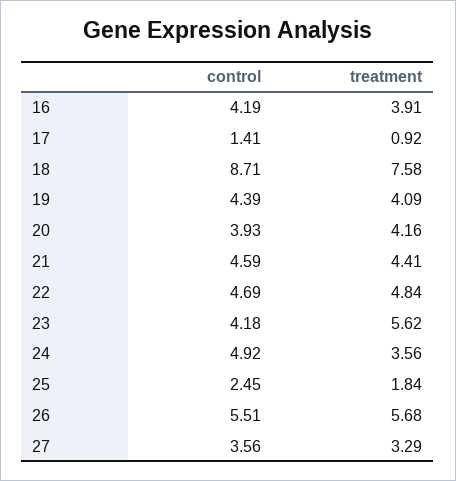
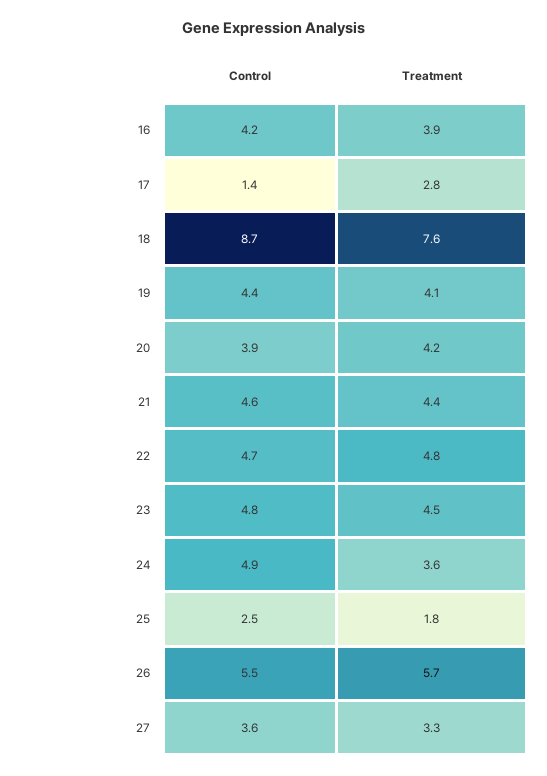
treatment, 17: 0.92 -> 2.8
control, 23: 4.18 -> 4.8
treatment, 23: 5.62 -> 4.5

